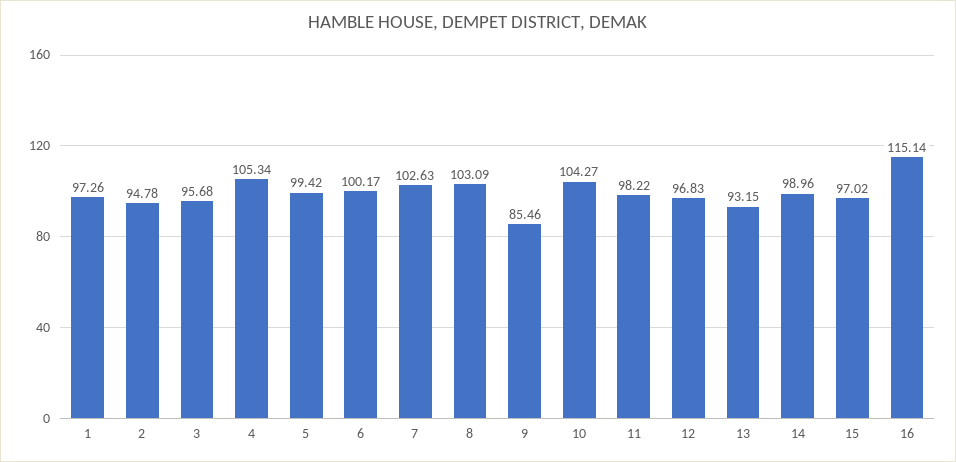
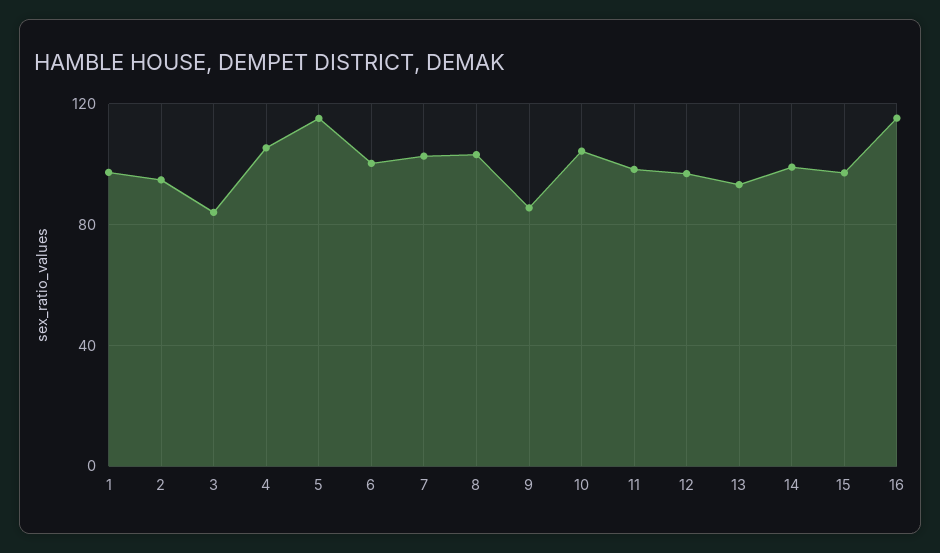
3: 95.68 -> 85
5: 99.42 -> 115

